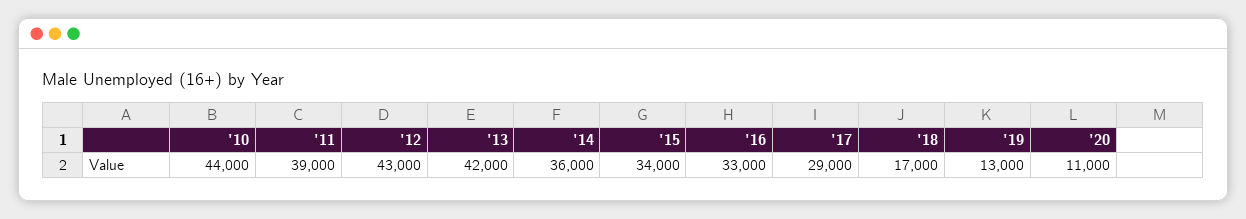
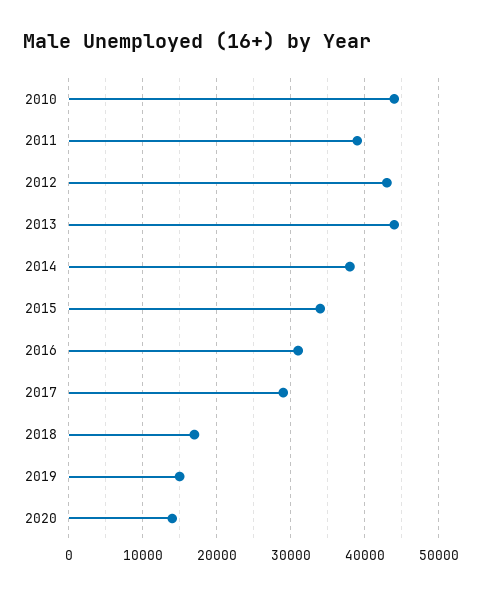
'13: 42000 -> 44000
'14: 36000 -> 38000
'16: 33000 -> 31000
'19: 13000 -> 15000
'20: 11000 -> 14000

